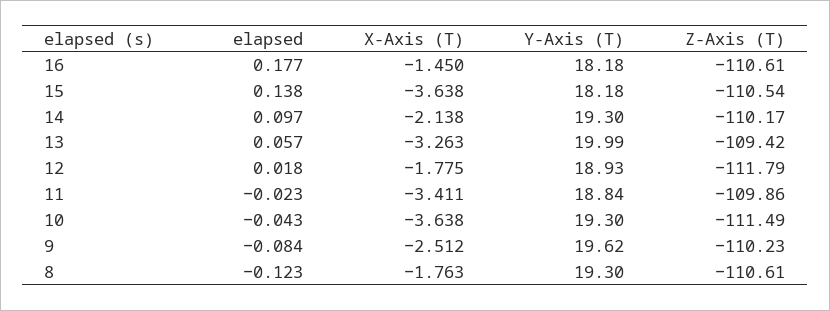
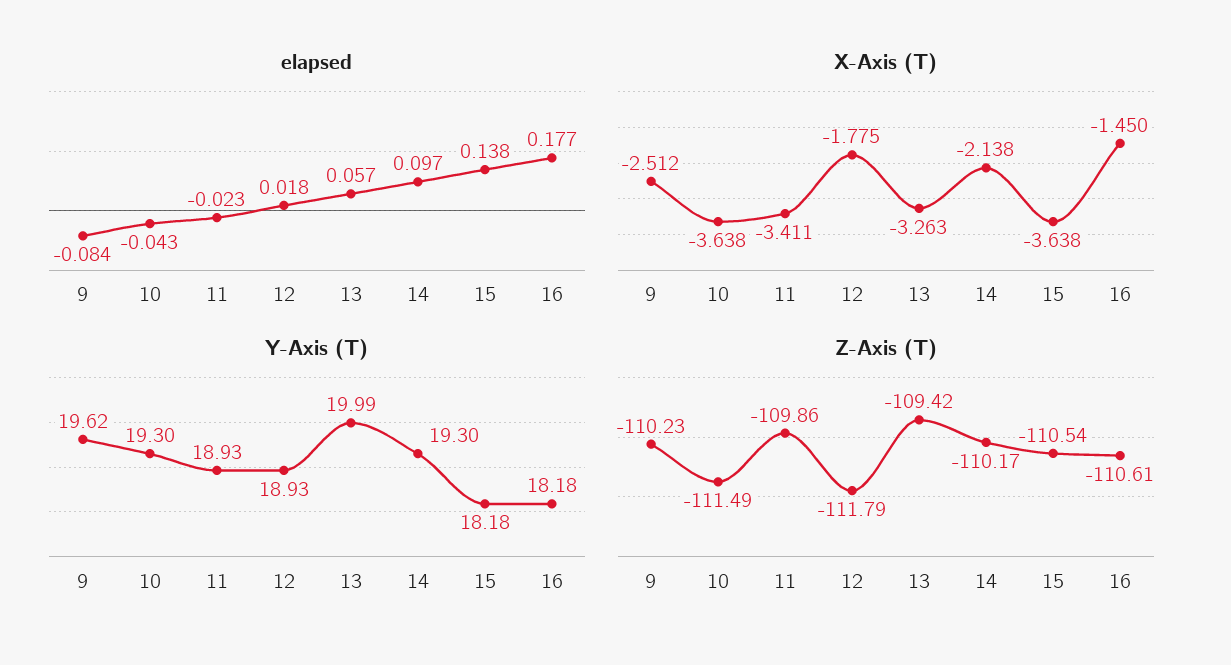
Y-Axis (T), 11: 18.84 -> 18.93
elapsed, 8: -0.123 -> none
X-Axis (T), 8: -1.763 -> none
Y-Axis (T), 8: 19.3 -> none
Z-Axis (T), 8: -110.61 -> none

